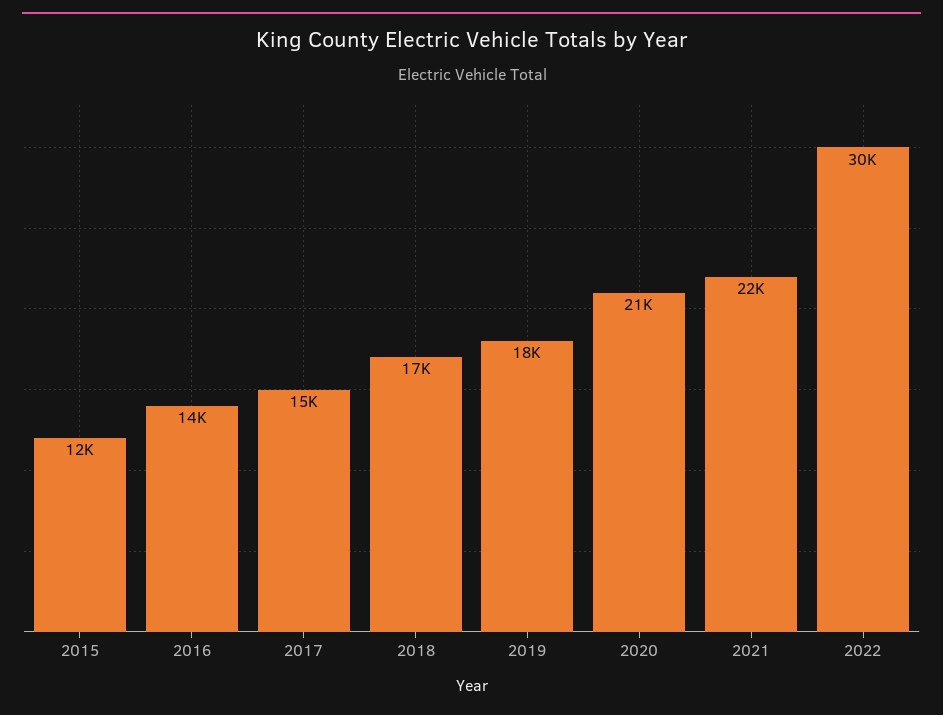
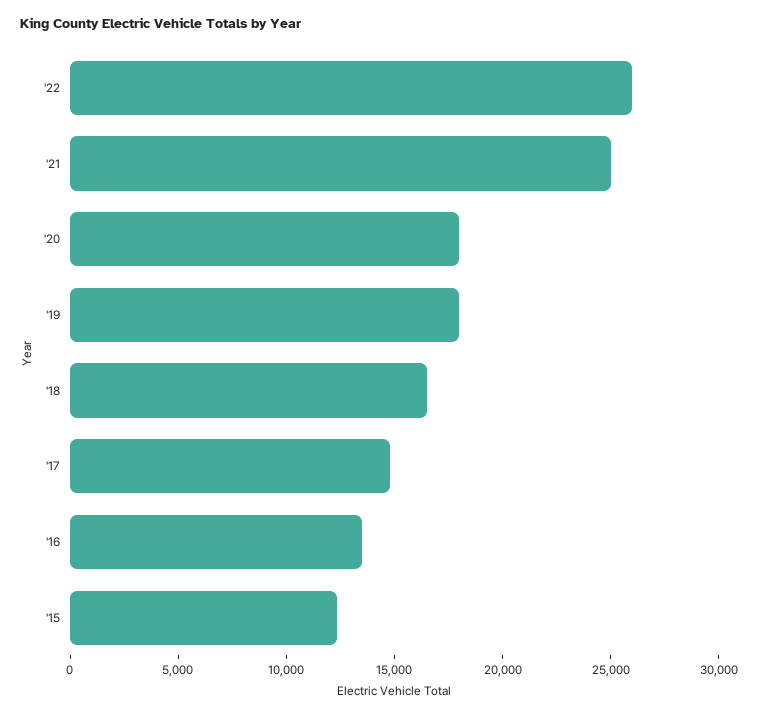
2020: 21000 -> 18000
2021: 22000 -> 25000
2022: 30000 -> 26000

